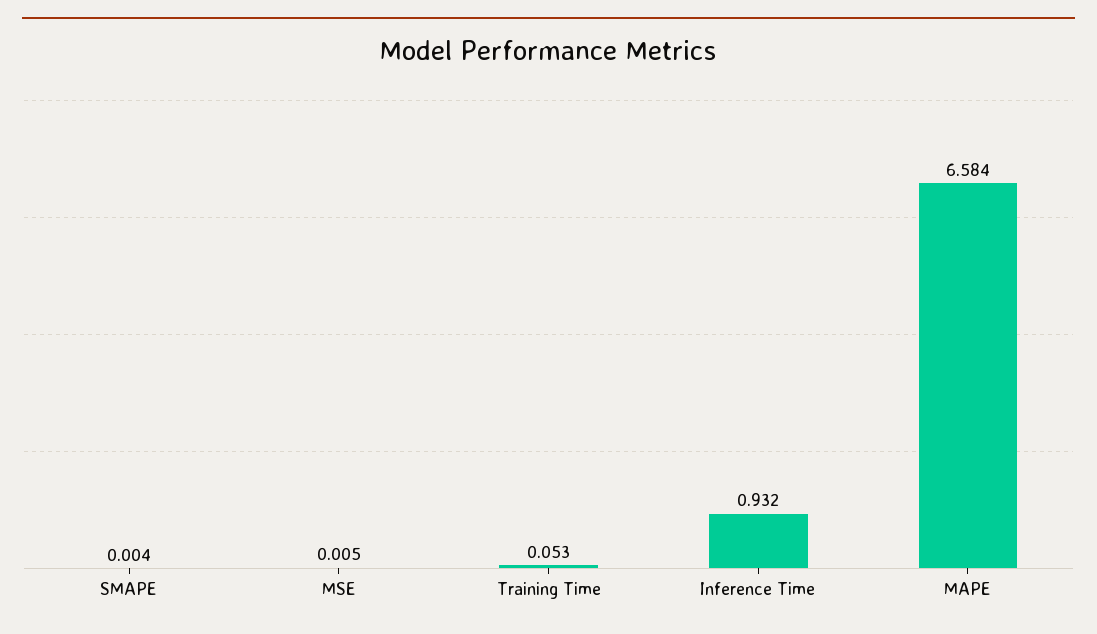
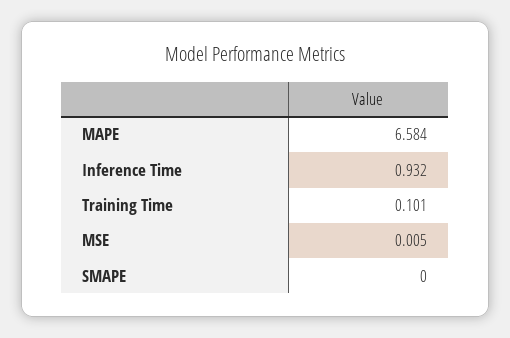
SMAPE: 0.004 -> 0
Training Time: 0.053 -> 0.101

